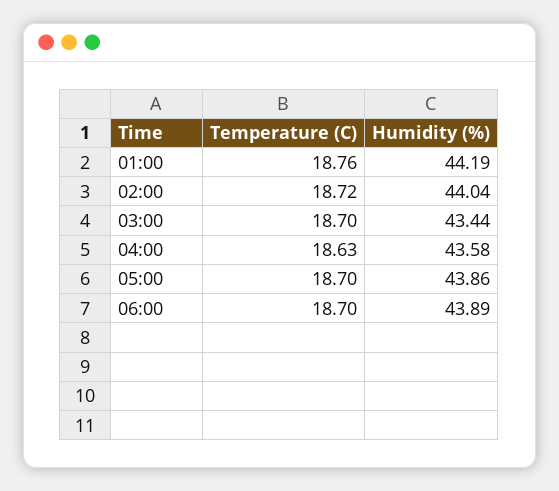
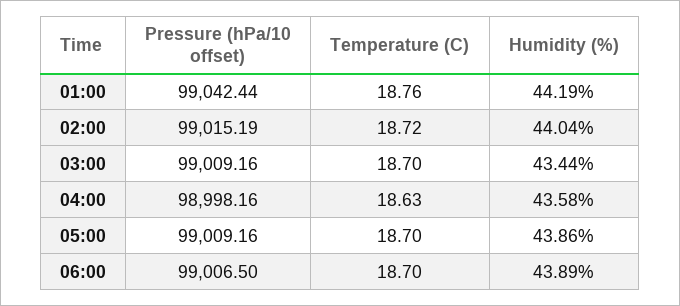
Pressure (hPa/10 offset), 01:00: none -> 99042.44
Pressure (hPa/10 offset), 02:00: none -> 99015.19
Pressure (hPa/10 offset), 03:00: none -> 99009.16
Pressure (hPa/10 offset), 04:00: none -> 98998.16
Pressure (hPa/10 offset), 05:00: none -> 99009.16
Pressure (hPa/10 offset), 06:00: none -> 99006.5

